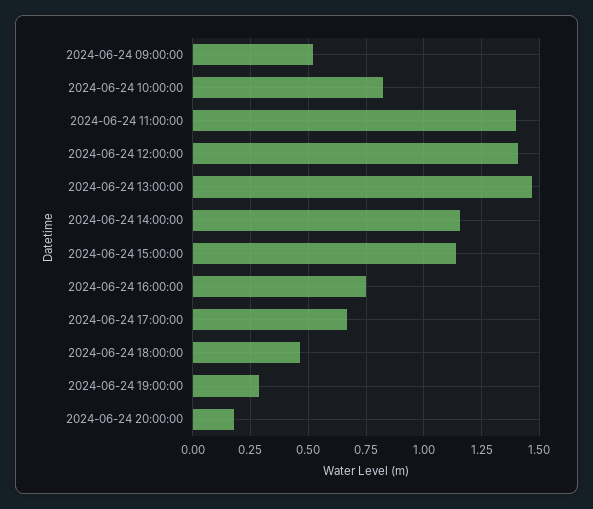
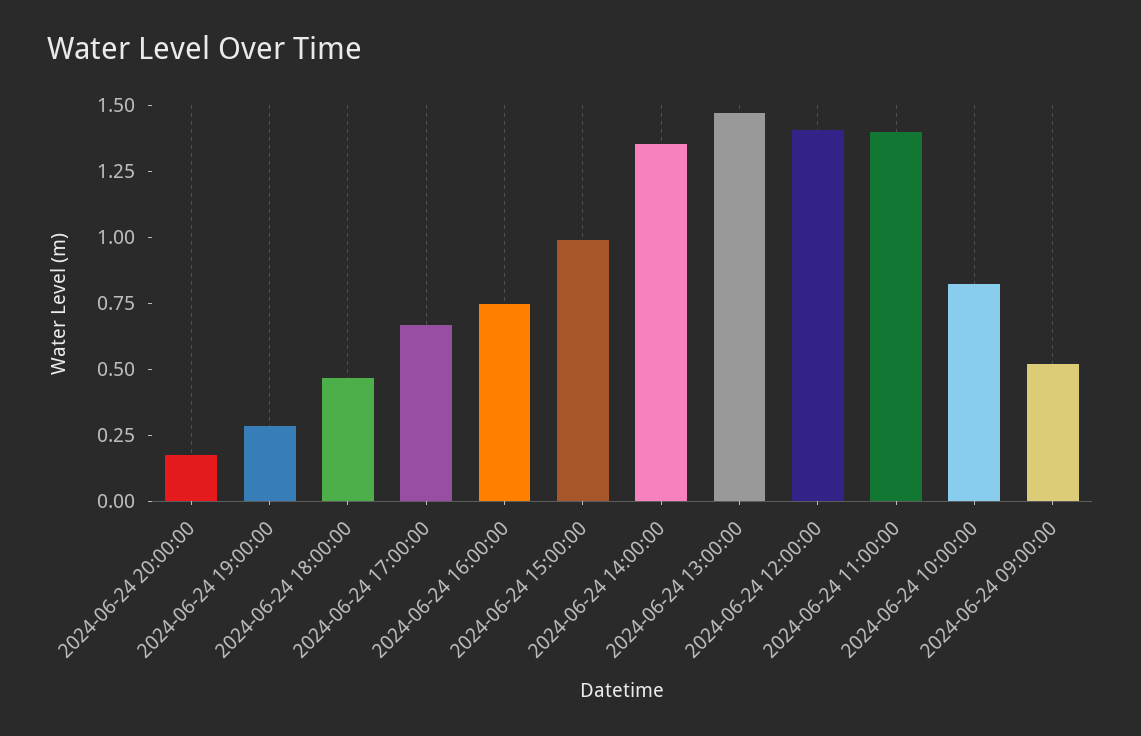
2024-06-24 14:00:00: 1.15 -> 1.35
2024-06-24 15:00:00: 1.15 -> 1

